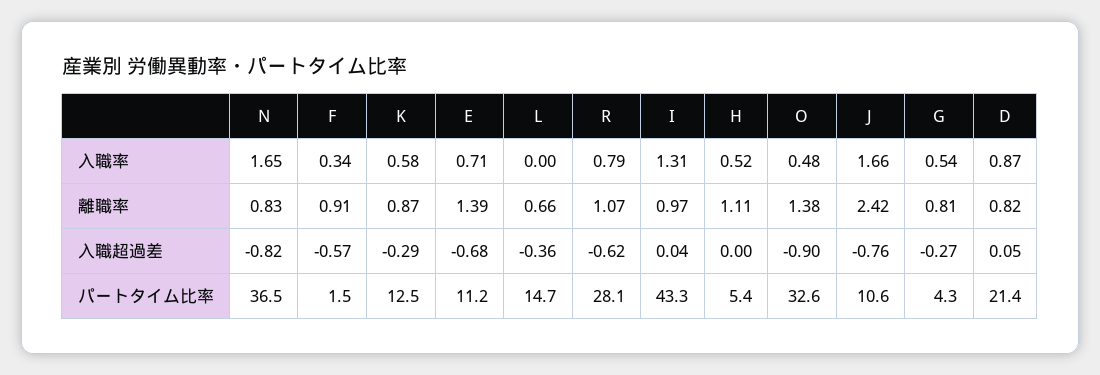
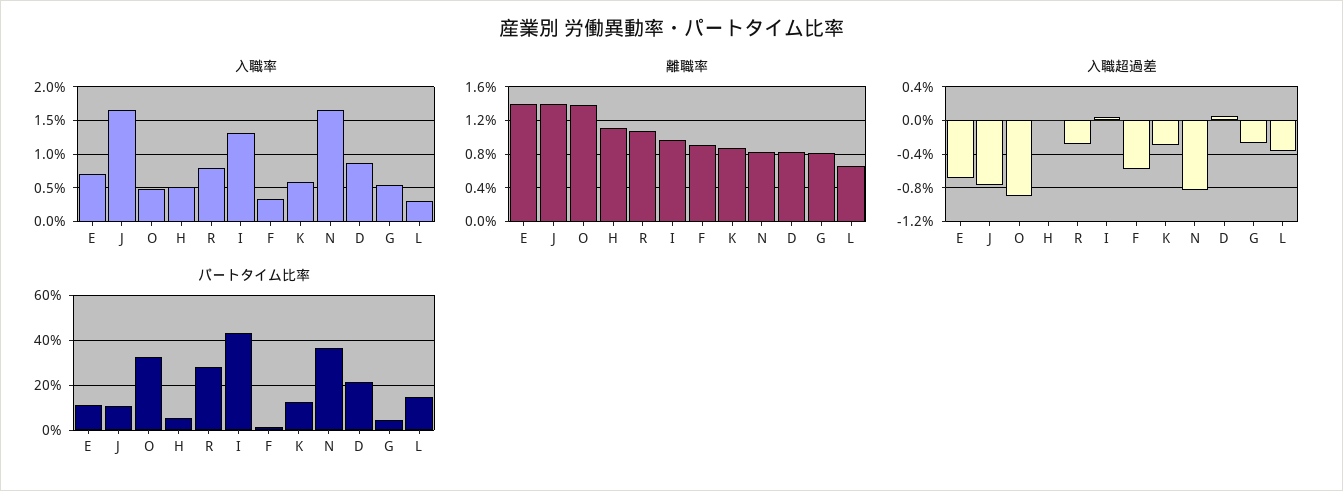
入職率, L: 0 -> 0.3
離職率, J: 2.42 -> 1.4
入職超過差, R: -0.62 -> -0.3

